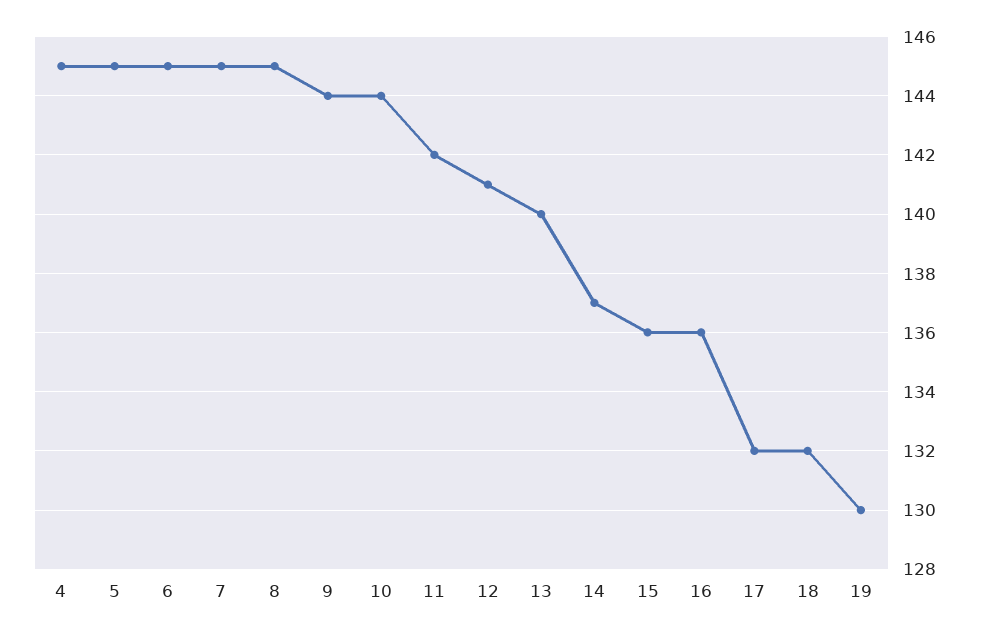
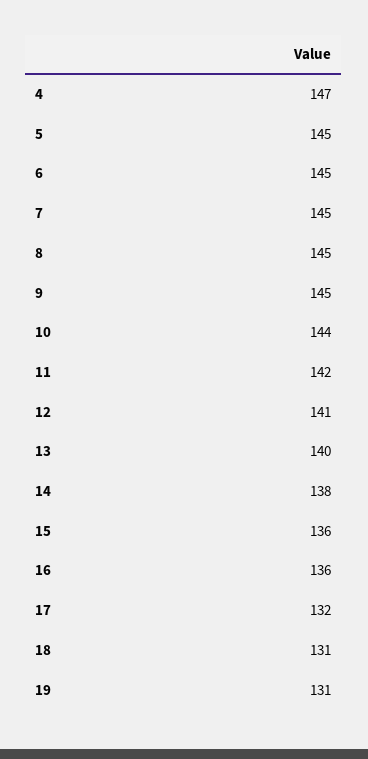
4: 145 -> 147
9: 144 -> 145
14: 137 -> 138
18: 132 -> 131
19: 130 -> 131

